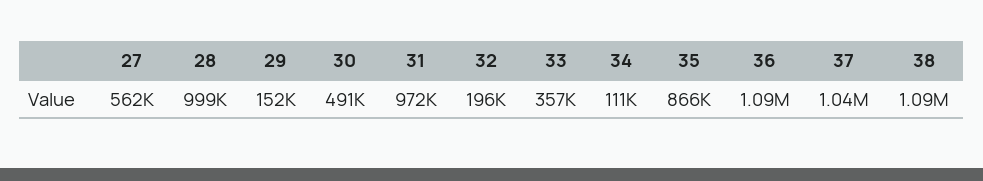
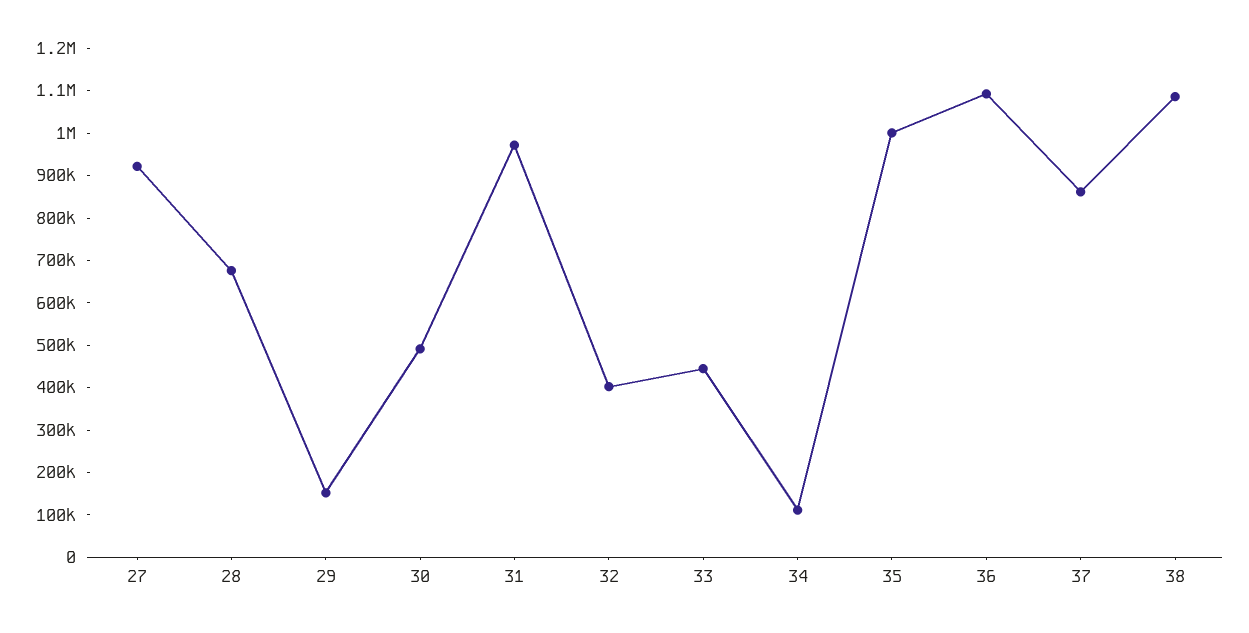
27: 562000 -> 920000
28: 999000 -> 680000
32: 196000 -> 400000
33: 357000 -> 440000
35: 866000 -> 1000000
37: 1040000 -> 860000

